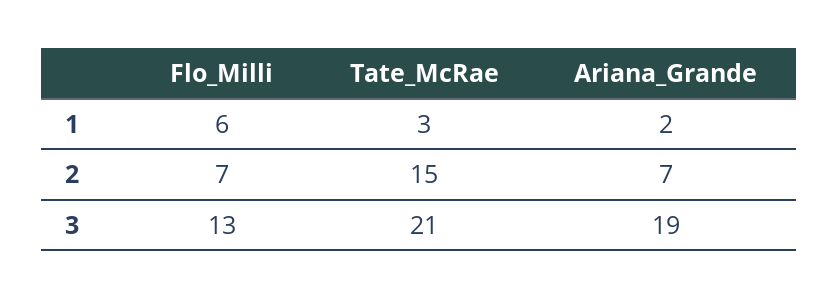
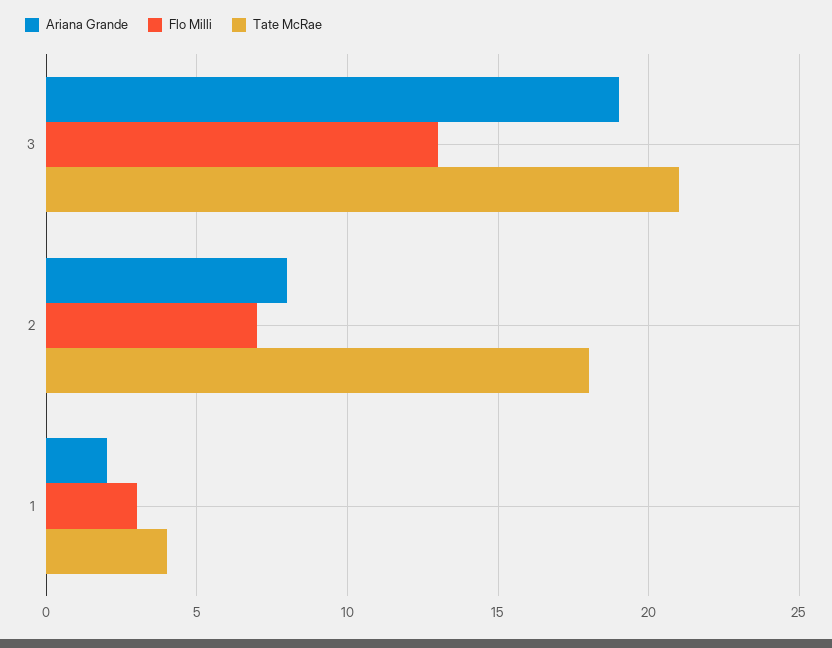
Flo_Milli, 1: 6 -> 3
Tate_McRae, 1: 3 -> 4
Tate_McRae, 2: 15 -> 18
Ariana_Grande, 2: 7 -> 8

